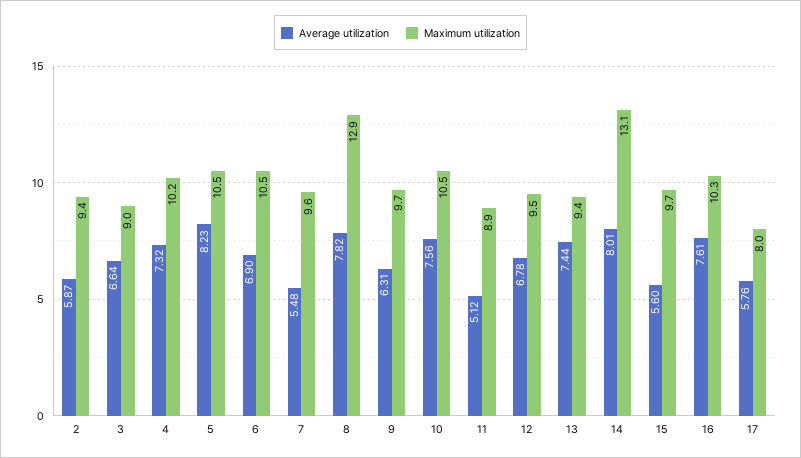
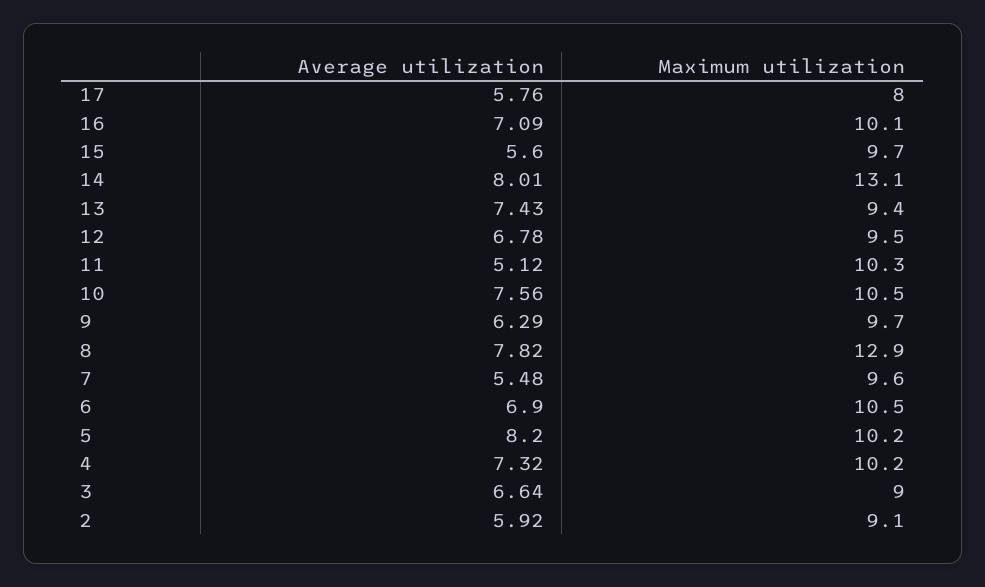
Average utilization, 2: 5.87 -> 5.92
Maximum utilization, 2: 9.4 -> 9.1
Average utilization, 5: 8.23 -> 8.2
Maximum utilization, 5: 10.5 -> 10.2
Average utilization, 9: 6.31 -> 6.29
Maximum utilization, 11: 8.9 -> 10.3
Average utilization, 13: 7.44 -> 7.43
Average utilization, 16: 7.61 -> 7.09
Maximum utilization, 16: 10.3 -> 10.1

